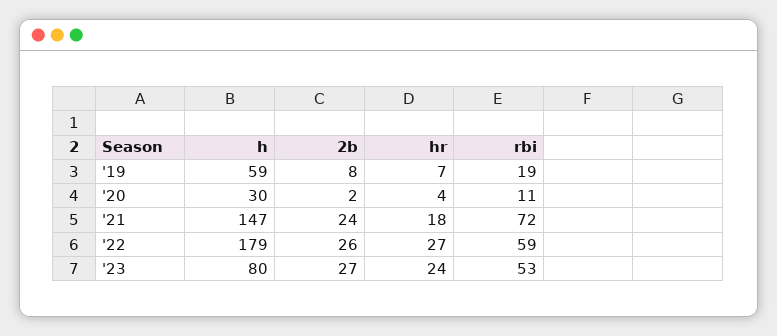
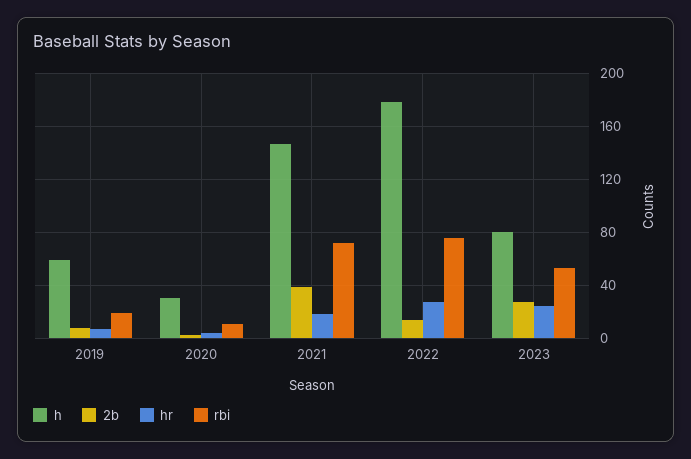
2b, '21: 24 -> 40
2b, '22: 26 -> 15
rbi, '22: 59 -> 75

